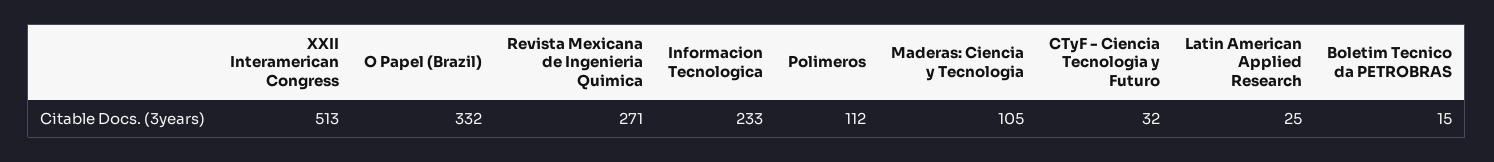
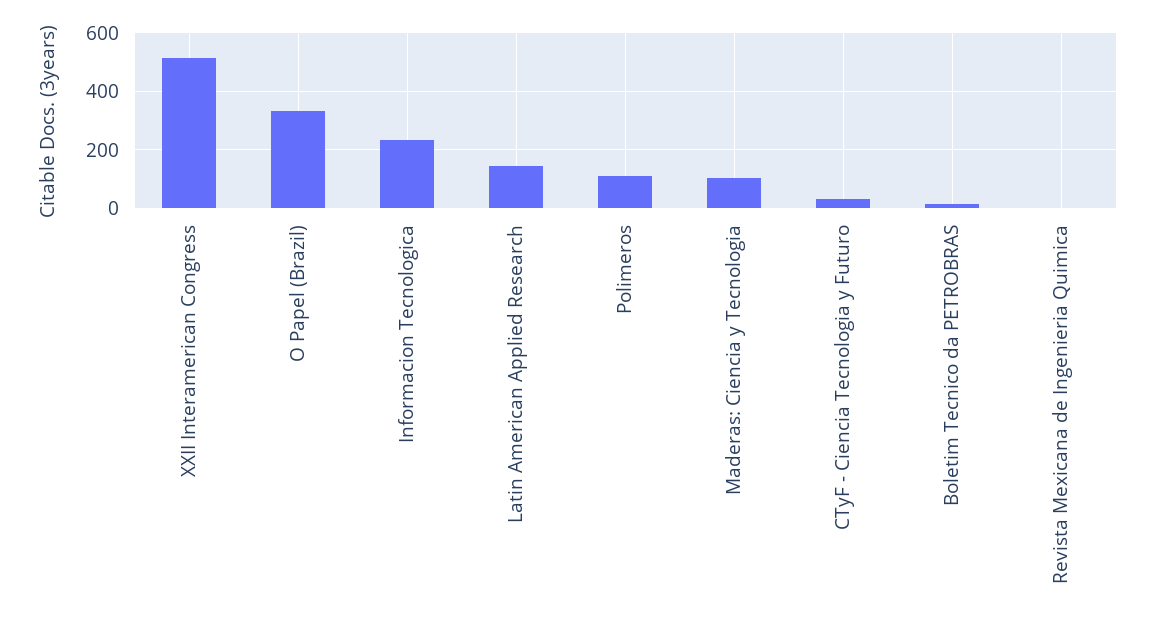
Revista Mexicana de Ingenieria Quimica: 271 -> 0
Latin American Applied Research: 25 -> 150

